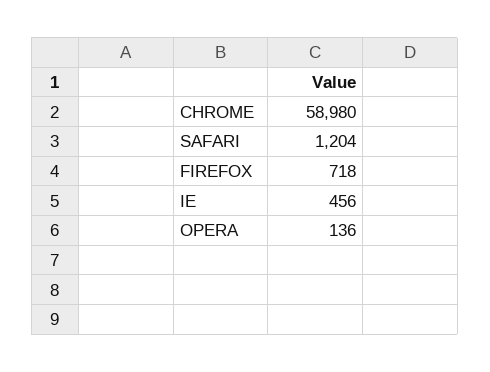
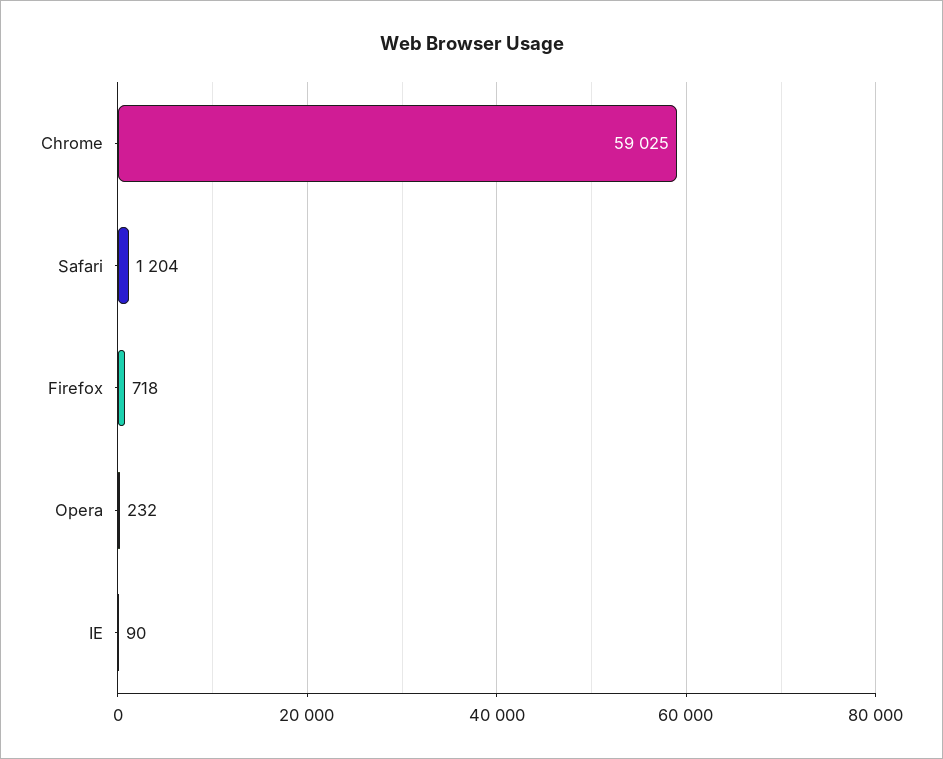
CHROME: 58980 -> 59025
IE: 456 -> 90
OPERA: 136 -> 232

